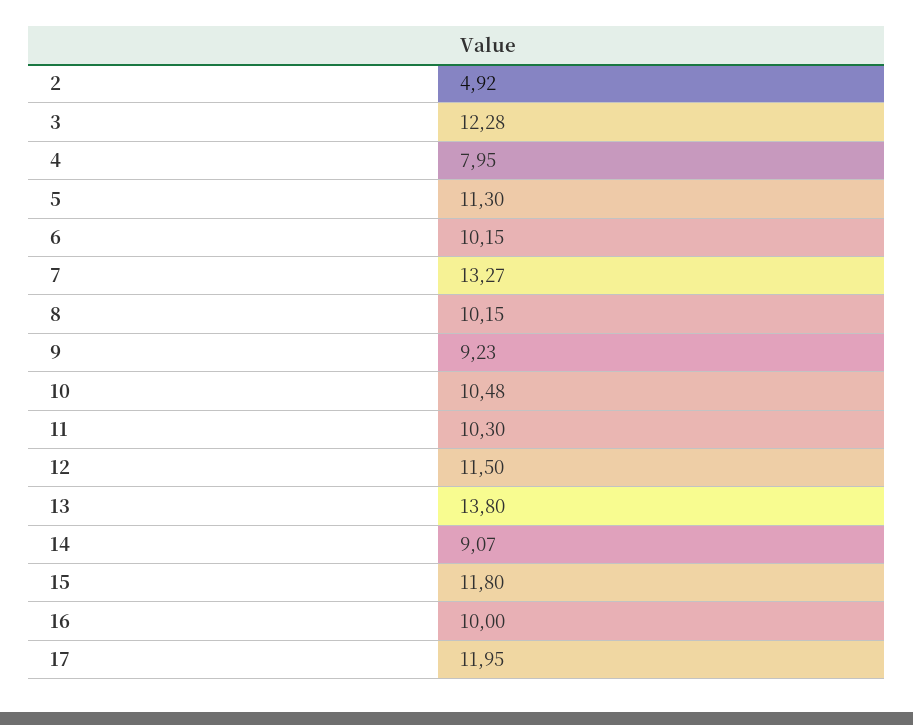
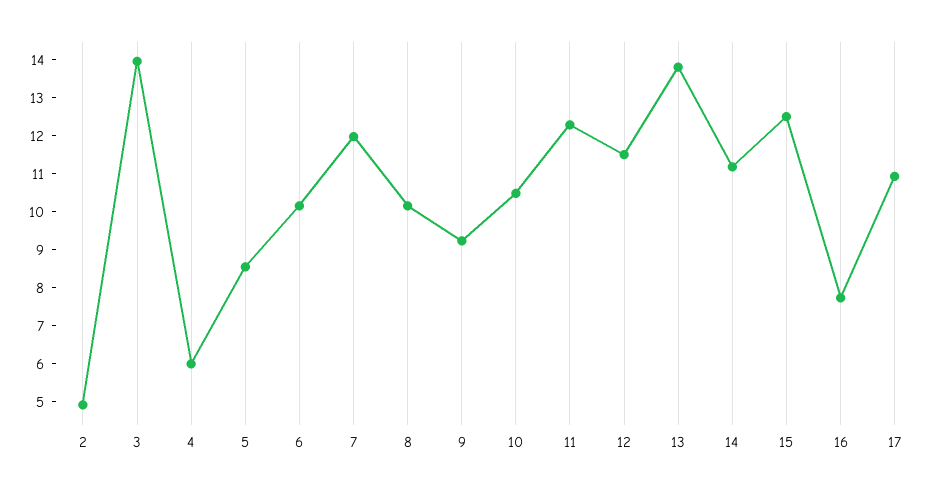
3: 12.28 -> 14
4: 7.95 -> 6
5: 11.3 -> 8.5
7: 13.27 -> 12
11: 10.3 -> 12.25
14: 9.07 -> 11.25
15: 11.8 -> 12.5
16: 10 -> 7.75
17: 11.95 -> 11

